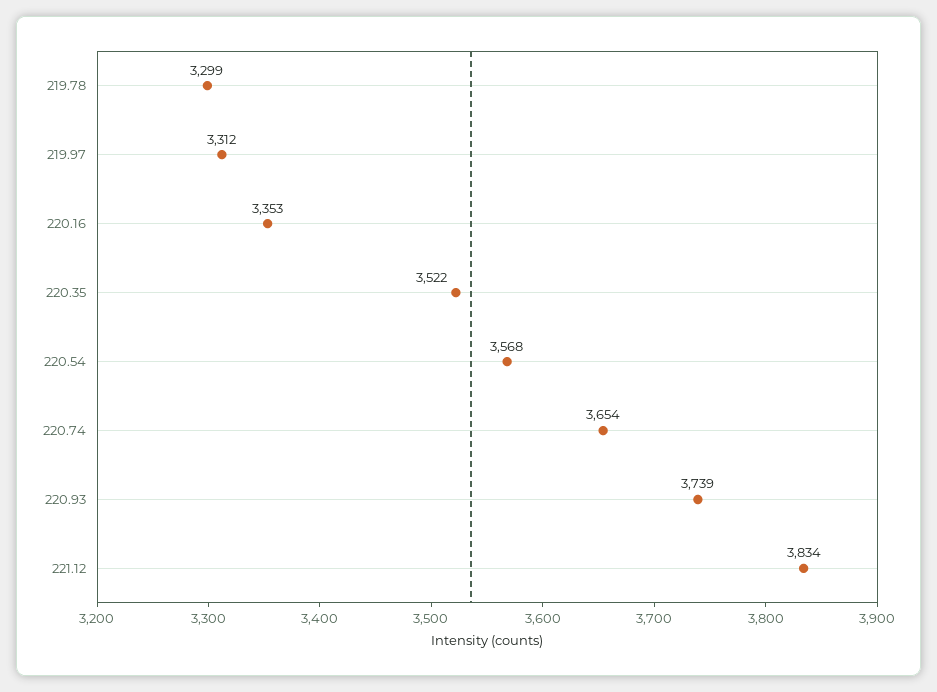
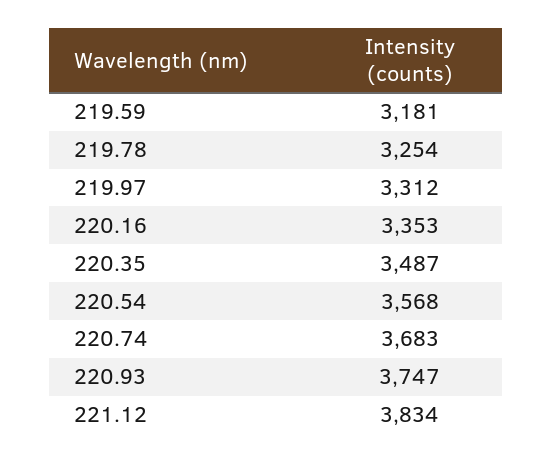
219.78: 3299 -> 3254
220.35: 3522 -> 3487
220.74: 3654 -> 3683
220.93: 3739 -> 3747
219.59: none -> 3181

